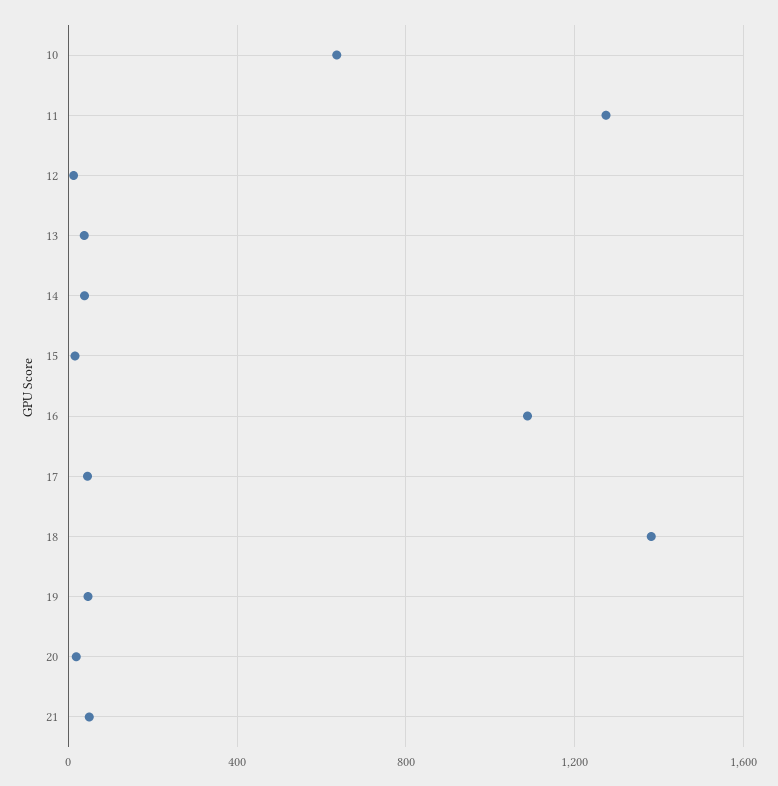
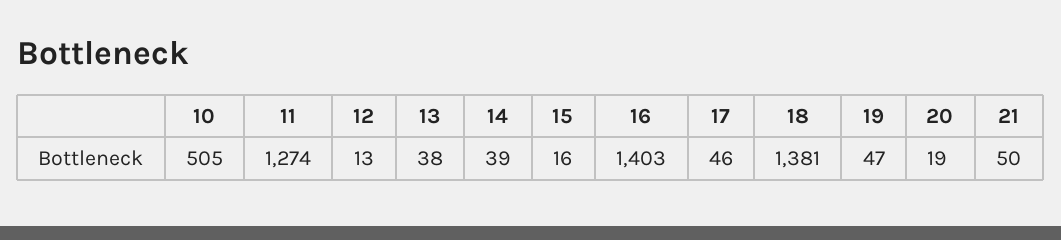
10: 650 -> 505
16: 1100 -> 1403

